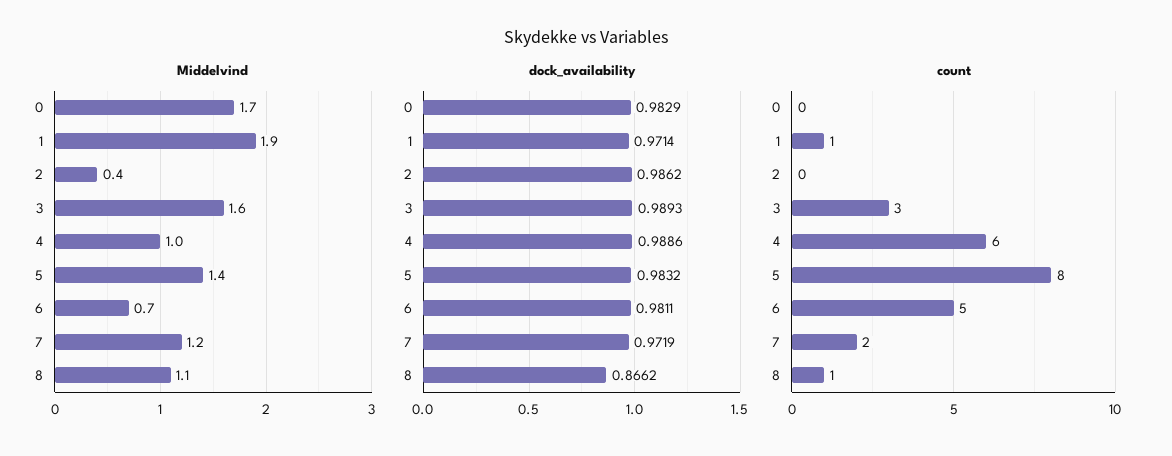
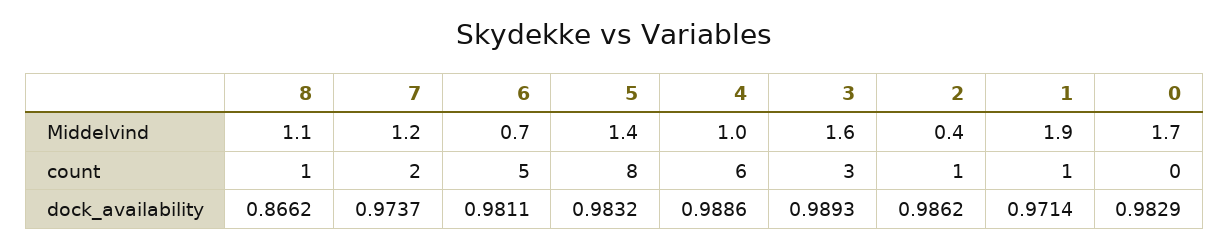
dock_availability, 7: 0.9719 -> 0.9737
count, 2: 0 -> 1

